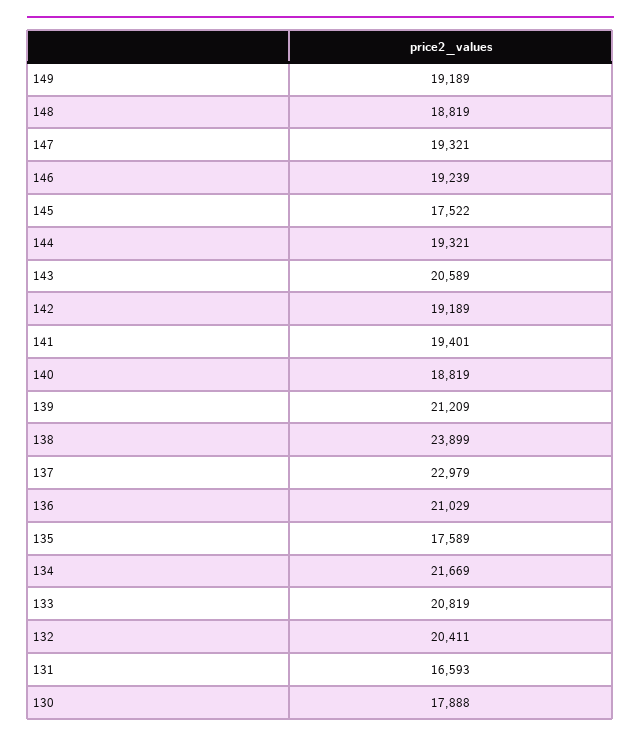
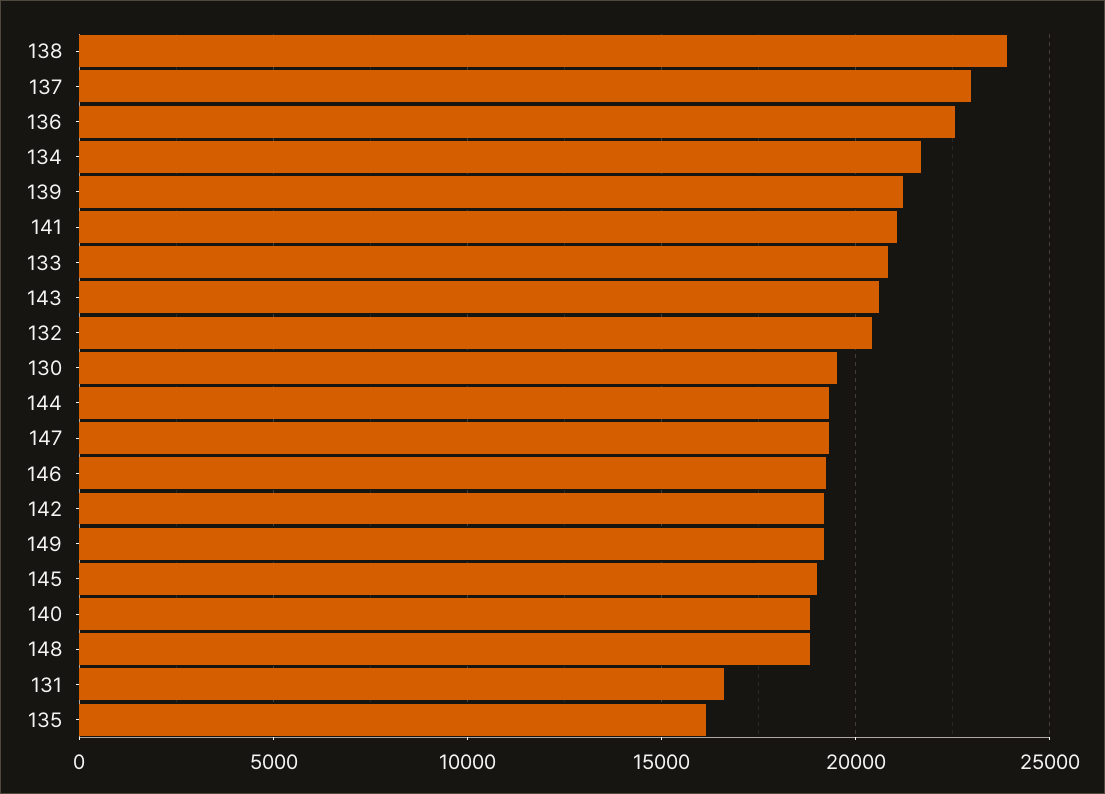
145: 17522 -> 19000
141: 19401 -> 21000
136: 21029 -> 22500
135: 17589 -> 16000
130: 17888 -> 19500

